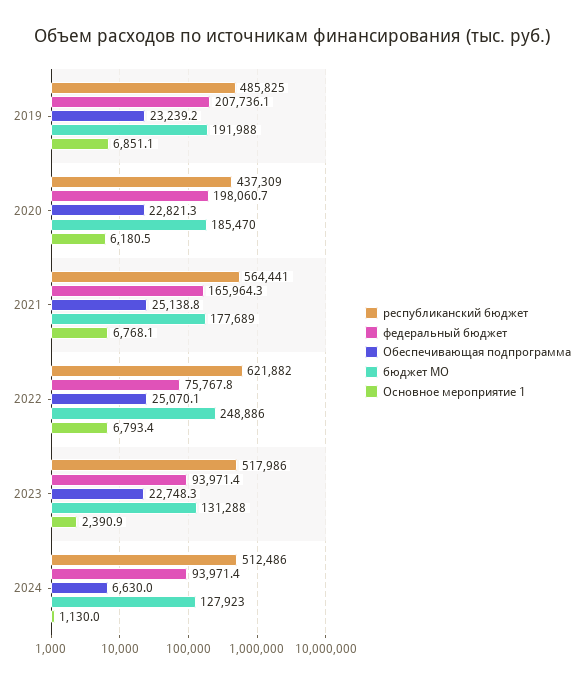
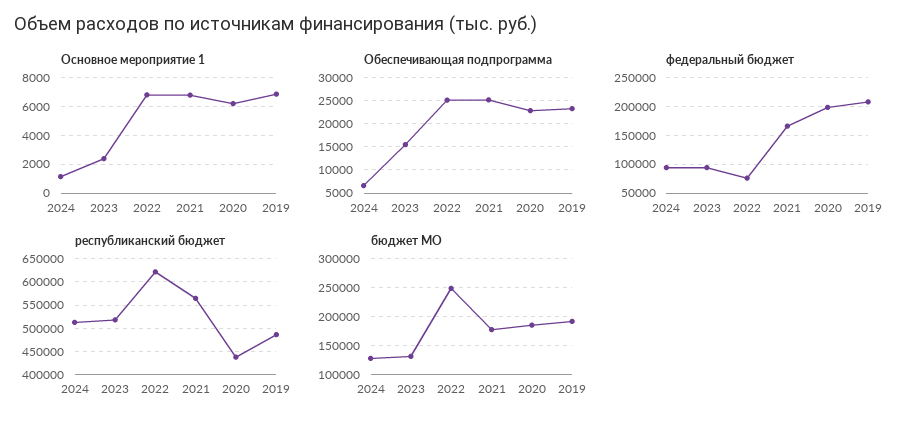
Обеспечивающая подпрограмма, 2023: 22748.3 -> 15000

